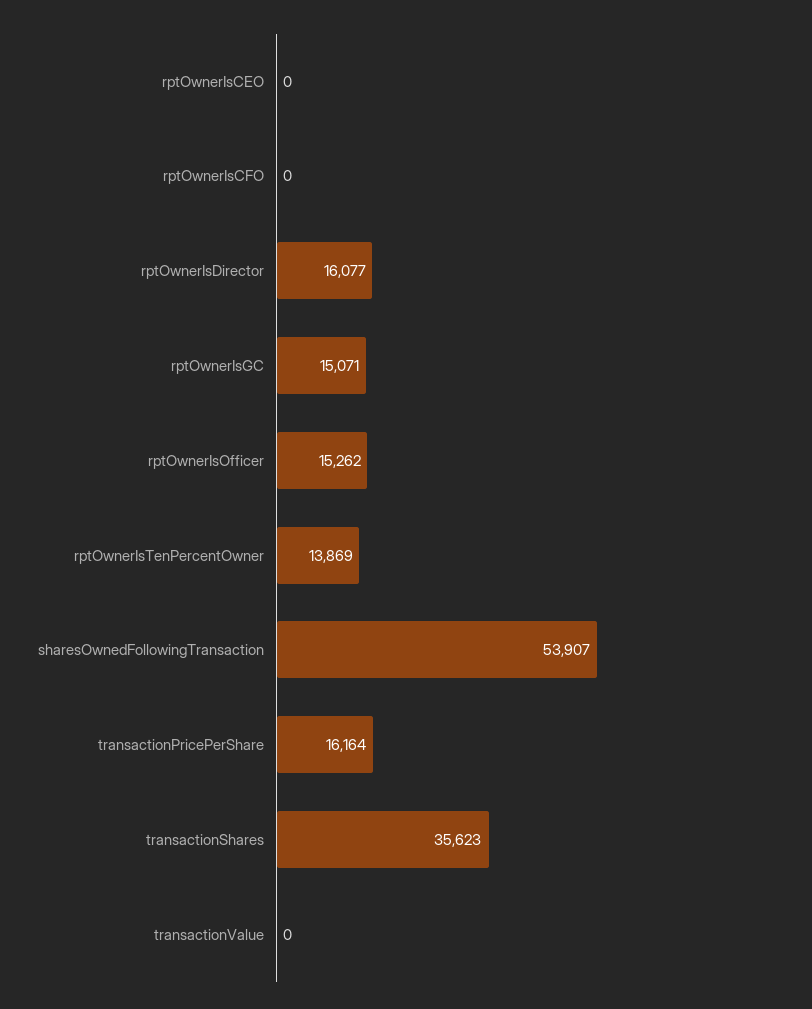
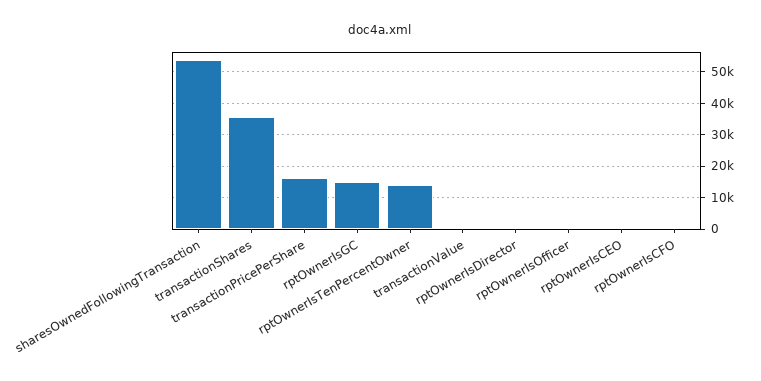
rptOwnerIsDirector: 16077 -> 0
rptOwnerIsOfficer: 15262 -> 0

